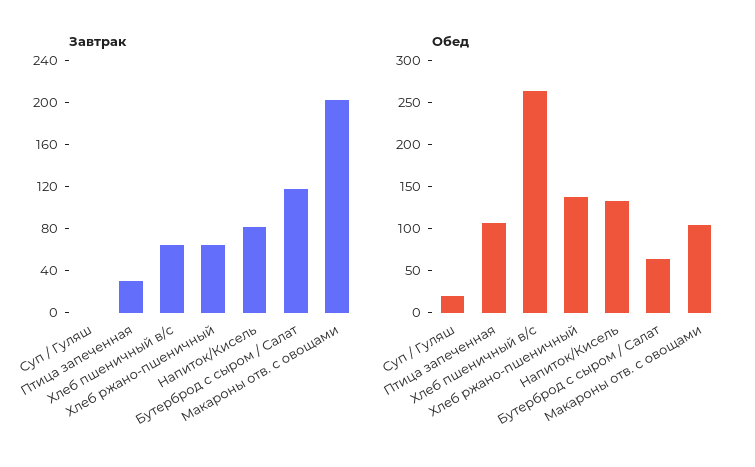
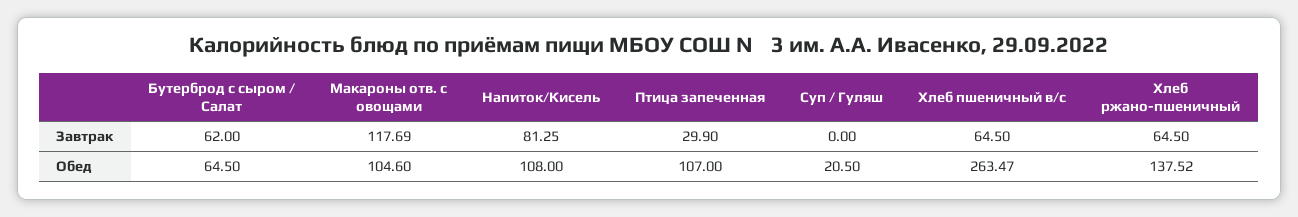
Завтрак, Бутерброд с сыром / Салат: 120 -> 62
Завтрак, Макароны отв. с овощами: 200 -> 117.69
Обед, Напиток/Кисель: 130 -> 108

